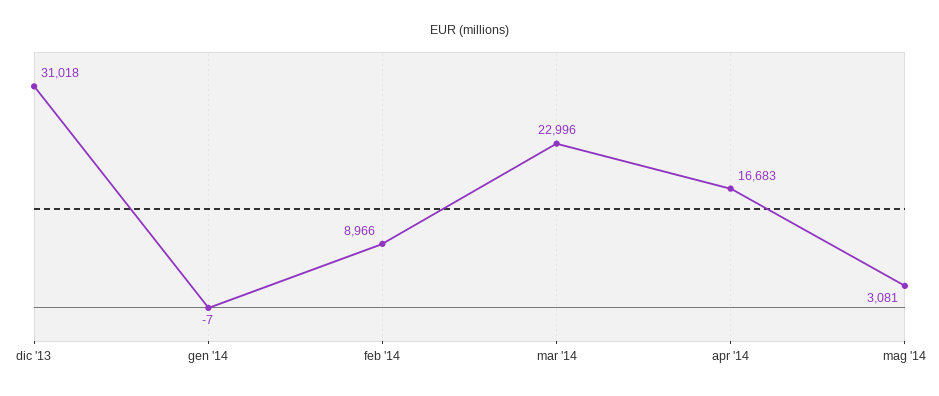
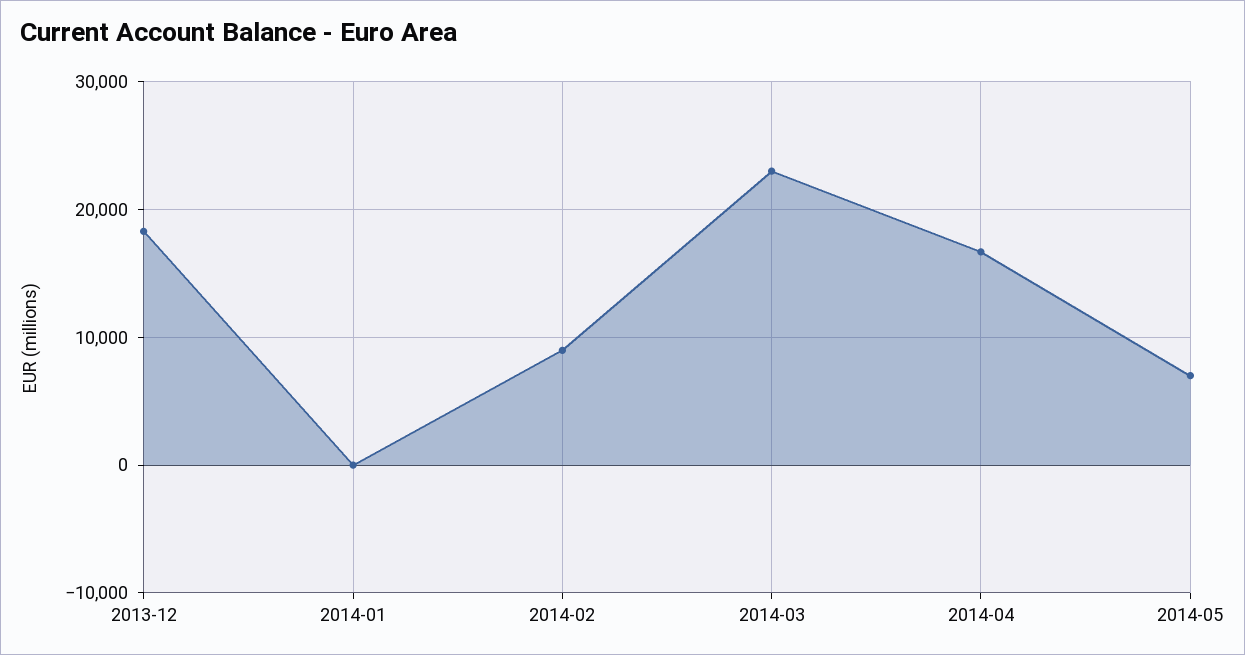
dic '13: 31018 -> 18000
mag '14: 3081 -> 7000

